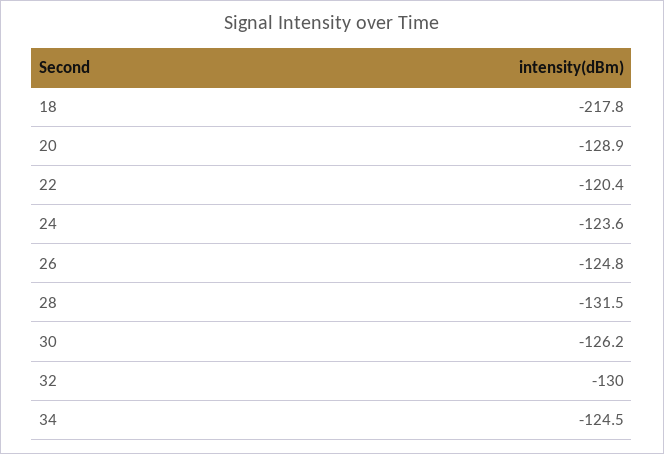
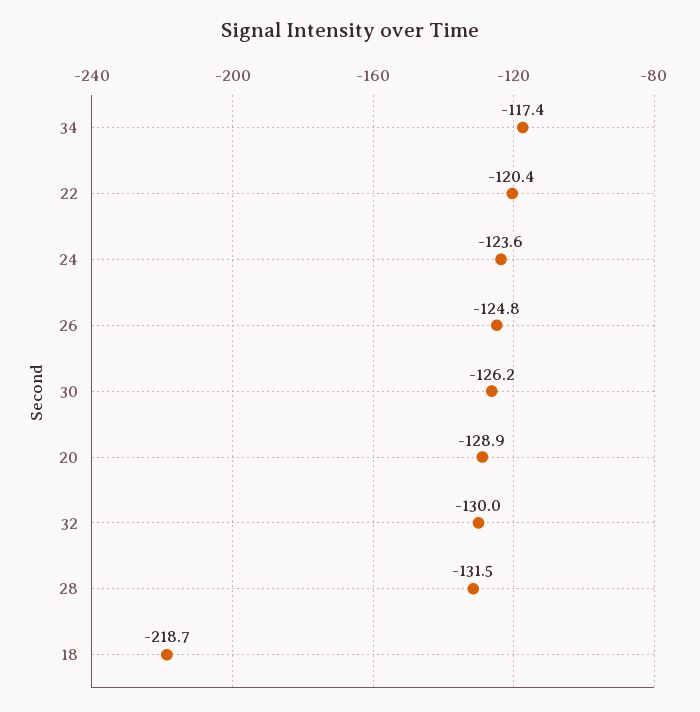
18: -217.8 -> -218.7
34: -124.5 -> -117.4

